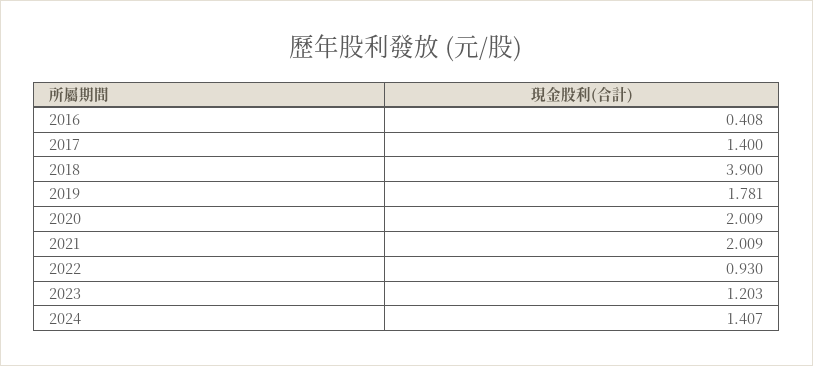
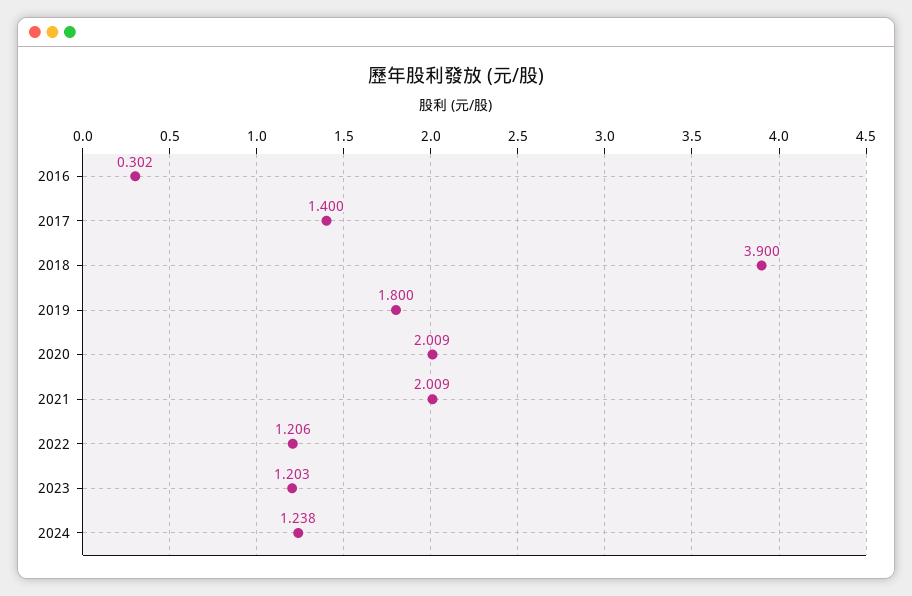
2016: 0.408 -> 0.302
2019: 1.781 -> 1.8
2022: 0.93 -> 1.206
2024: 1.407 -> 1.238

